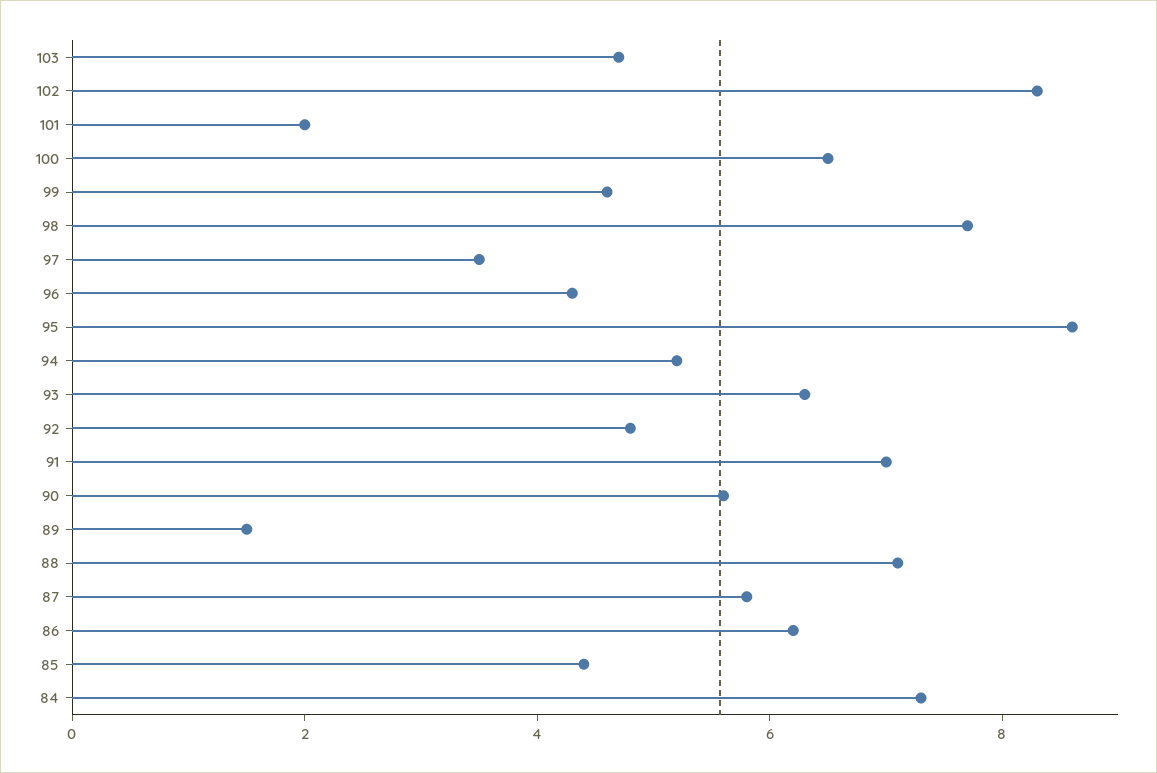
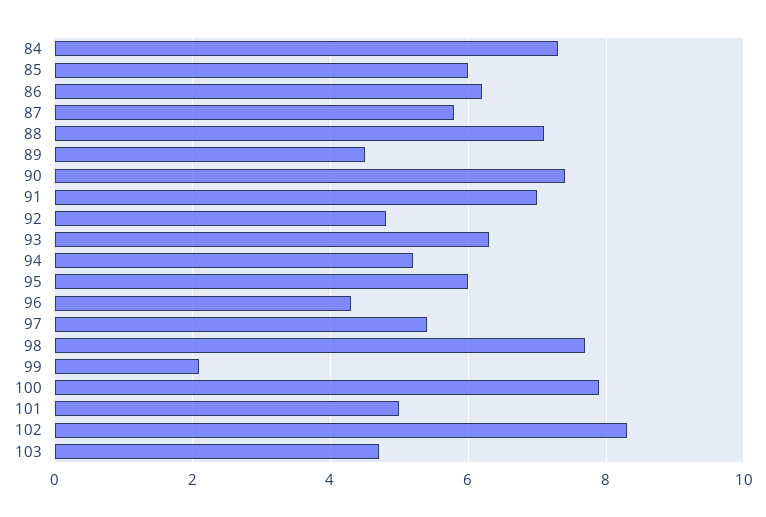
101: 2 -> 5
100: 6.5 -> 8
99: 4.5 -> 2
97: 3.5 -> 5.5
95: 8.5 -> 6
90: 5.5 -> 7.5
89: 1.5 -> 4.5
85: 4.5 -> 6

